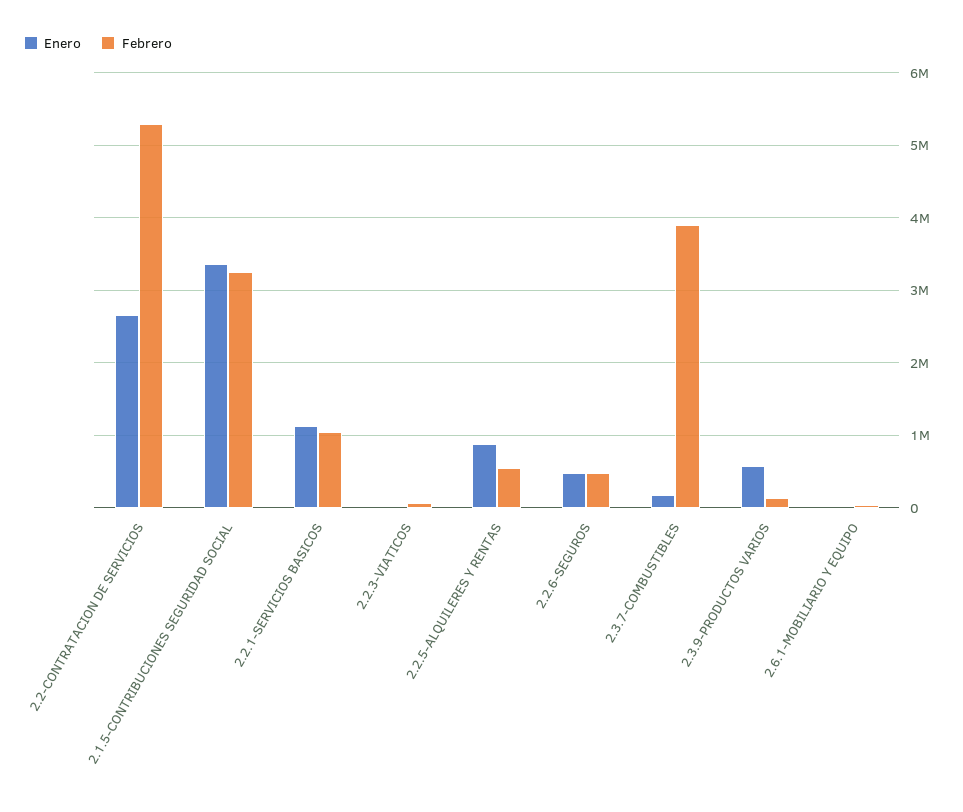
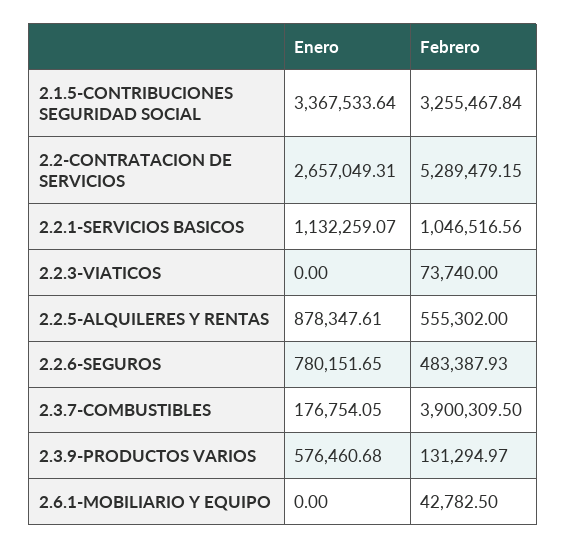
Enero, 2.2.6-SEGUROS: 500000 -> 780151.65

